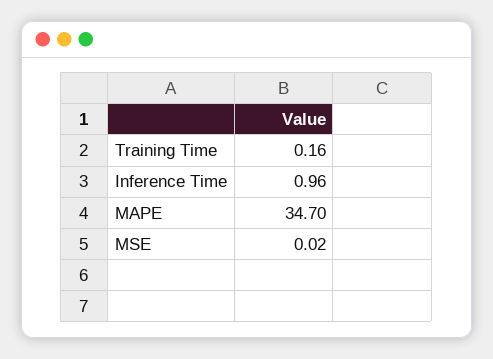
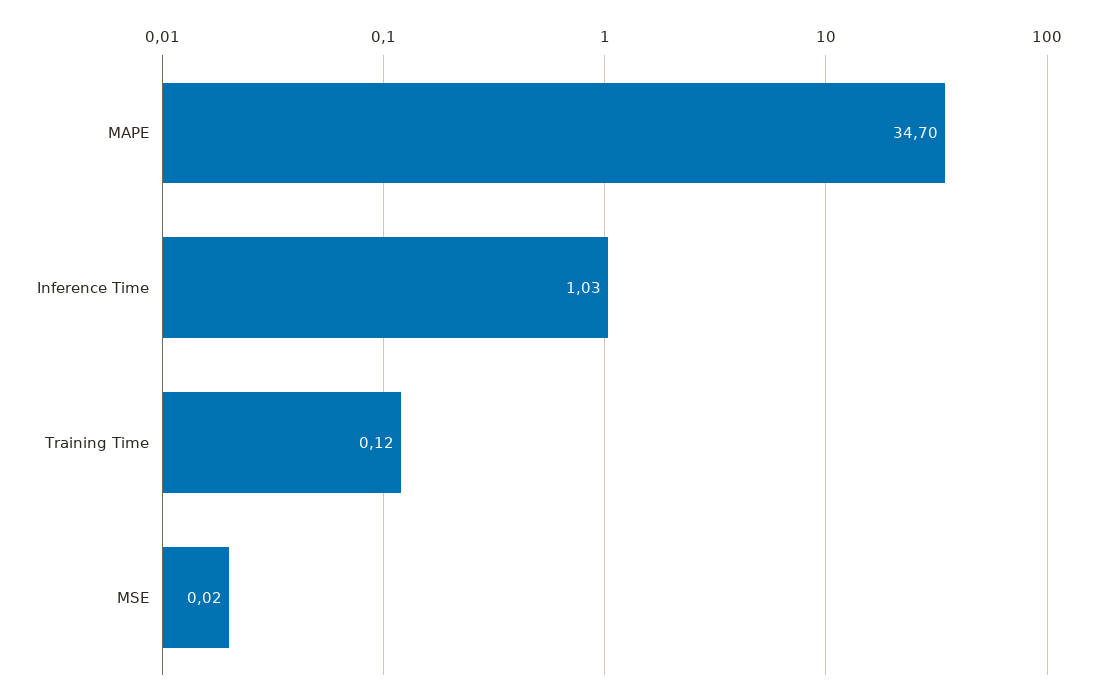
Training Time: 0.16 -> 0.12
Inference Time: 0.96 -> 1.03

